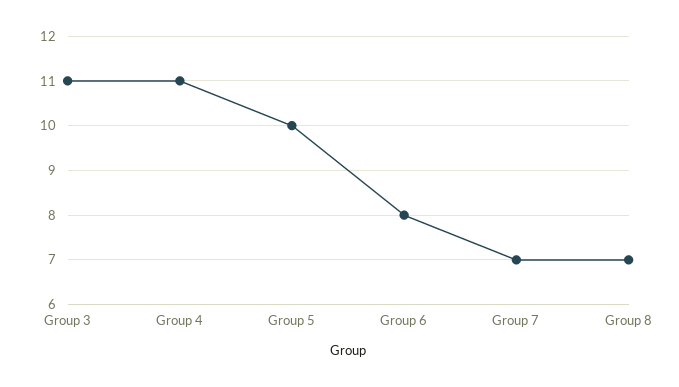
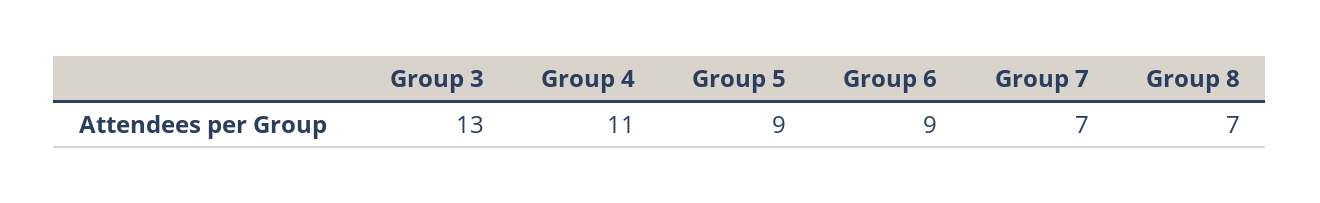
Group 3: 11 -> 13
Group 5: 10 -> 9
Group 6: 8 -> 9

